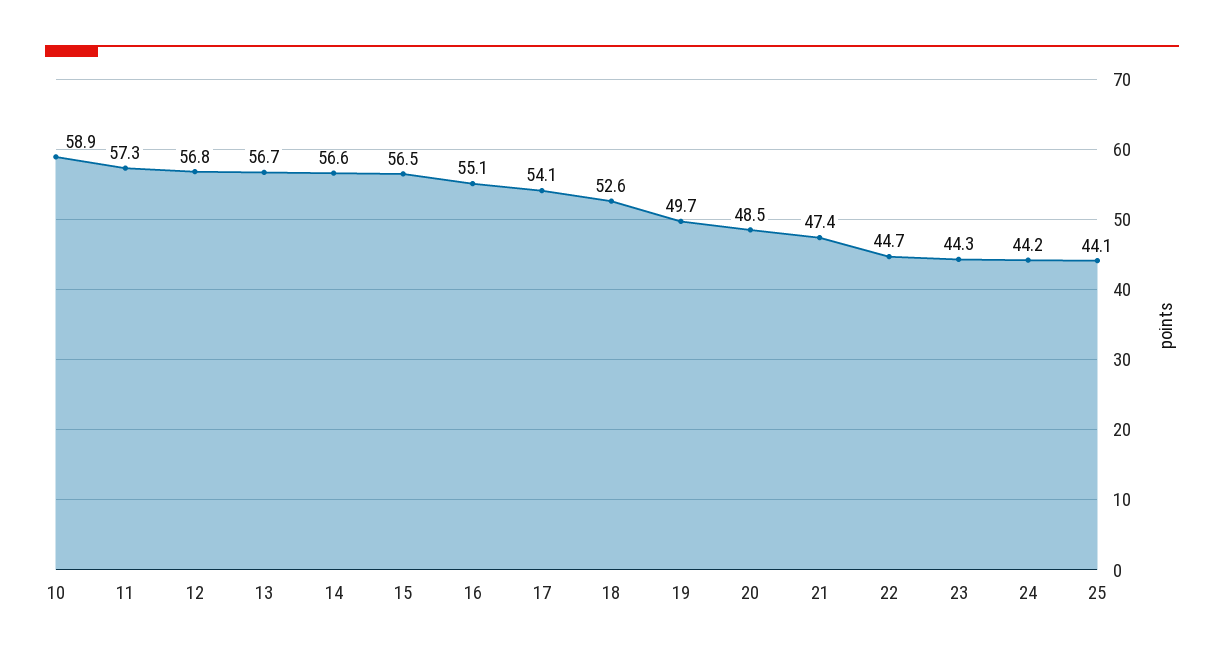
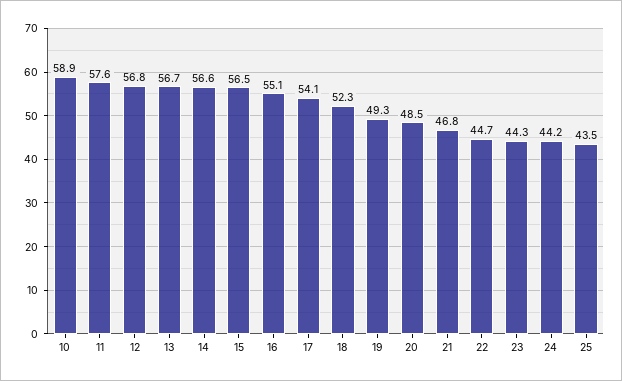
11: 57.3 -> 57.6
18: 52.6 -> 52.3
19: 49.7 -> 49.3
21: 47.4 -> 46.8
25: 44.1 -> 43.5

